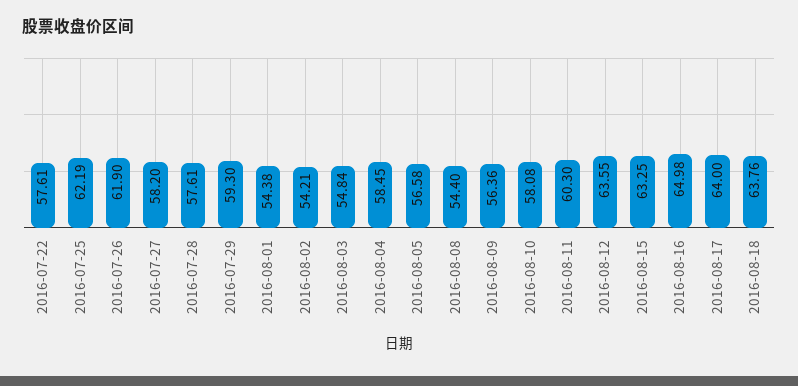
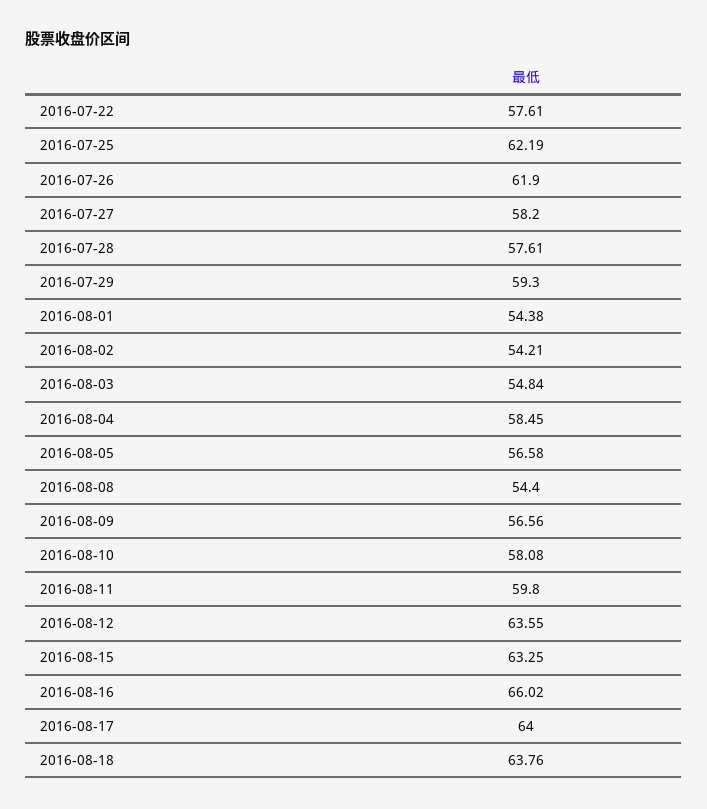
2016-08-09: 56.36 -> 56.56
2016-08-11: 60.3 -> 59.8
2016-08-16: 64.98 -> 66.02

